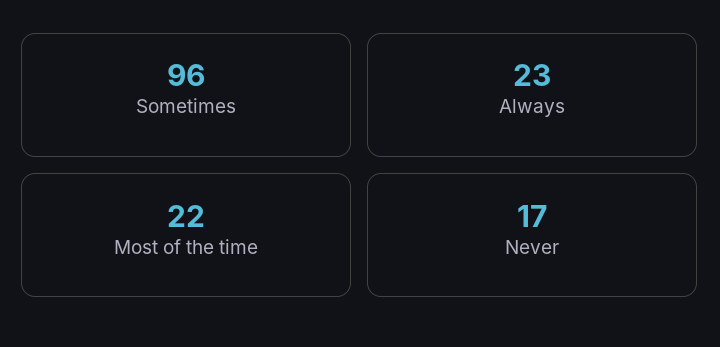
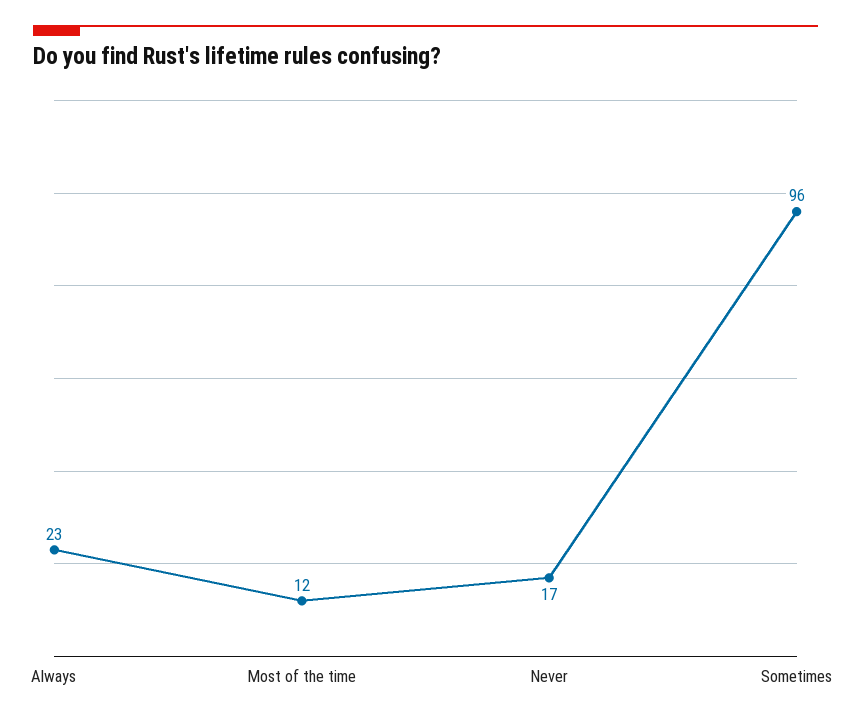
Most of the time: 22 -> 12

